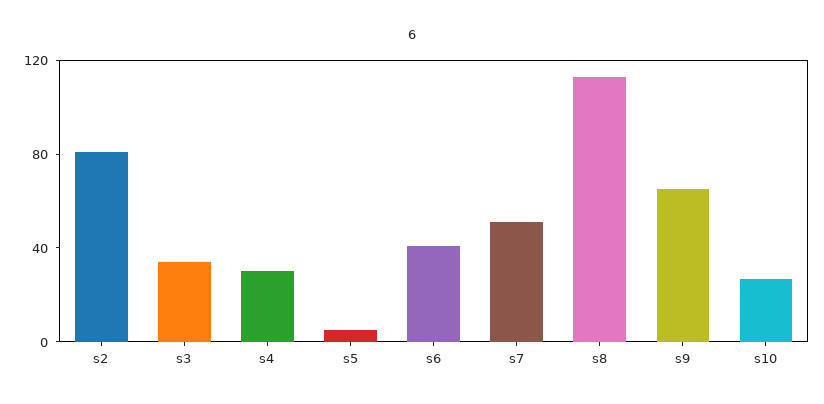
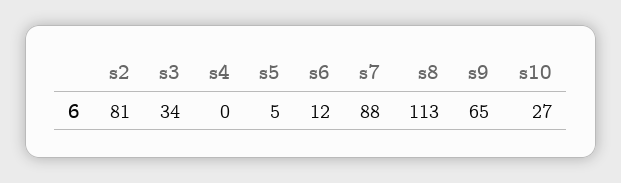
s4: 30 -> 0
s6: 40 -> 12
s7: 50 -> 88

